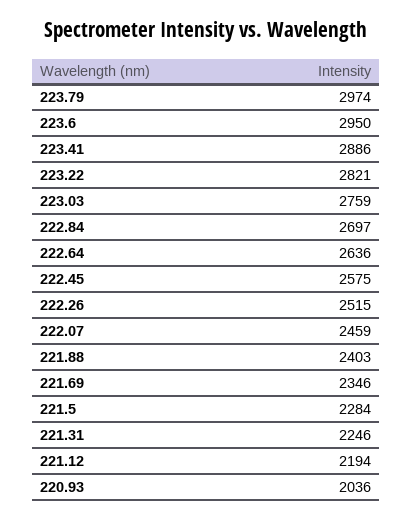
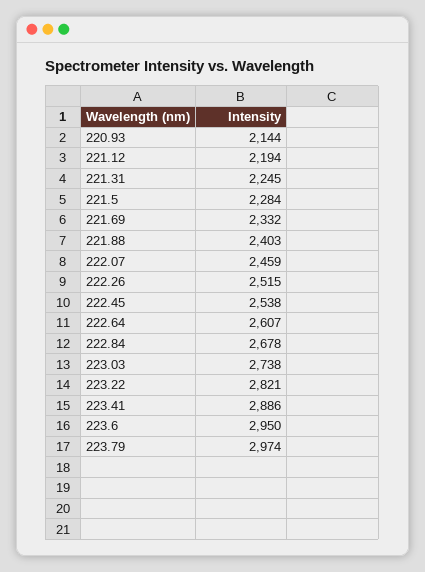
223.03: 2759 -> 2738
222.84: 2697 -> 2678
222.64: 2636 -> 2607
222.45: 2575 -> 2538
221.69: 2346 -> 2332
221.31: 2246 -> 2245
220.93: 2036 -> 2144

